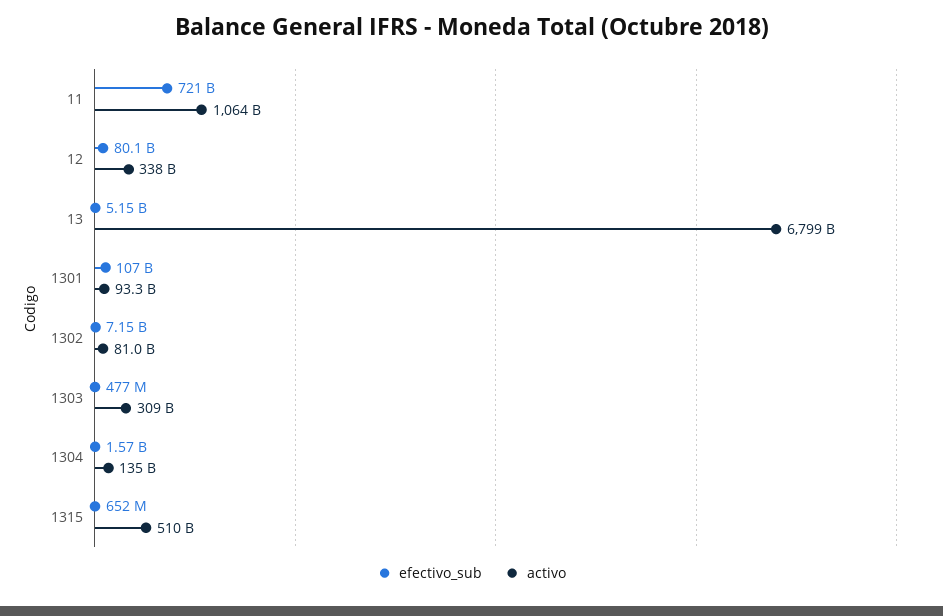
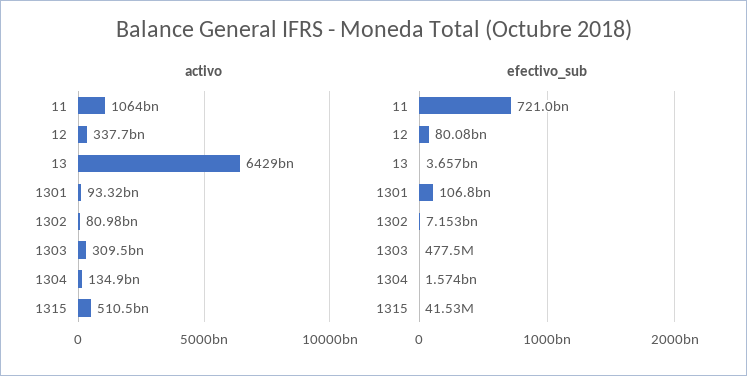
efectivo_sub, 13: 5150000000 -> 3657000000
activo, 13: 6799000000000 -> 6429000000000
efectivo_sub, 1315: 652000000 -> 41530000

